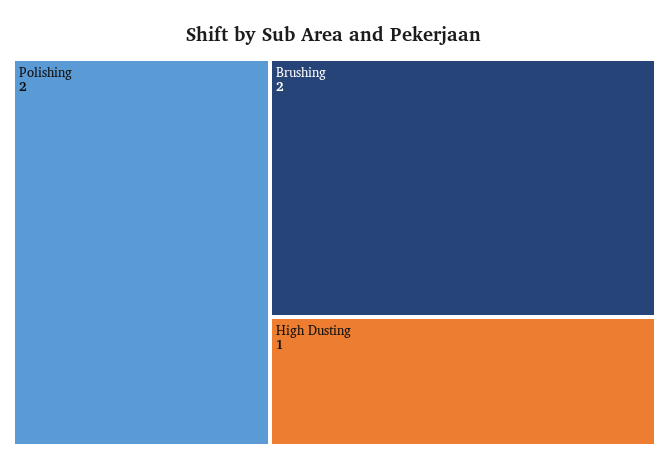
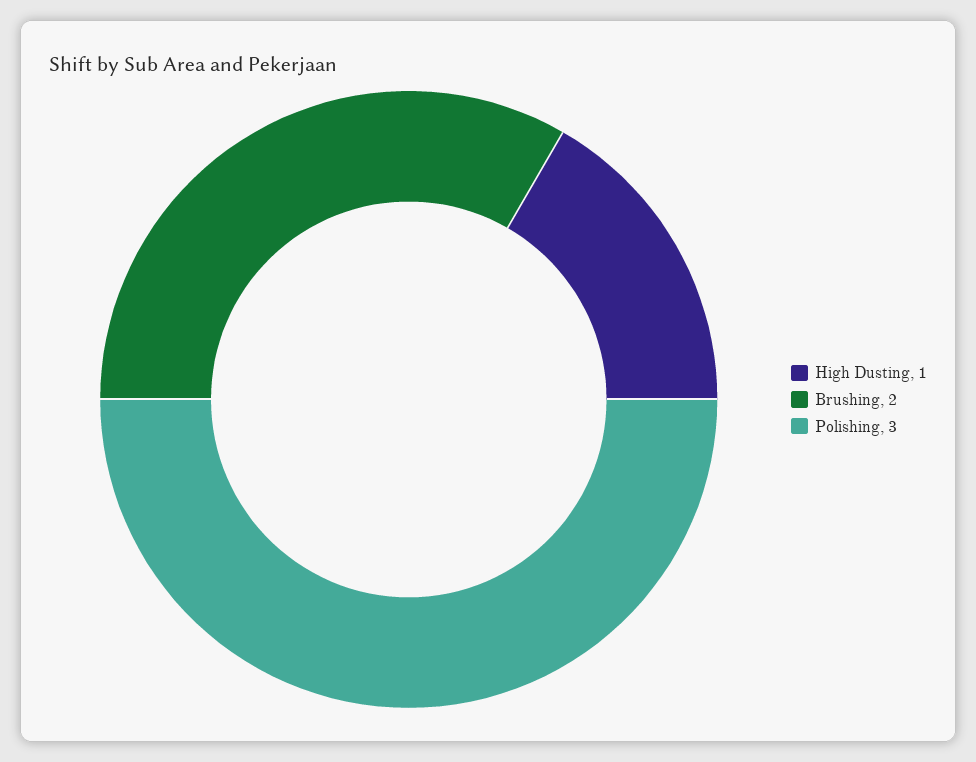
Polishing: 2 -> 3

